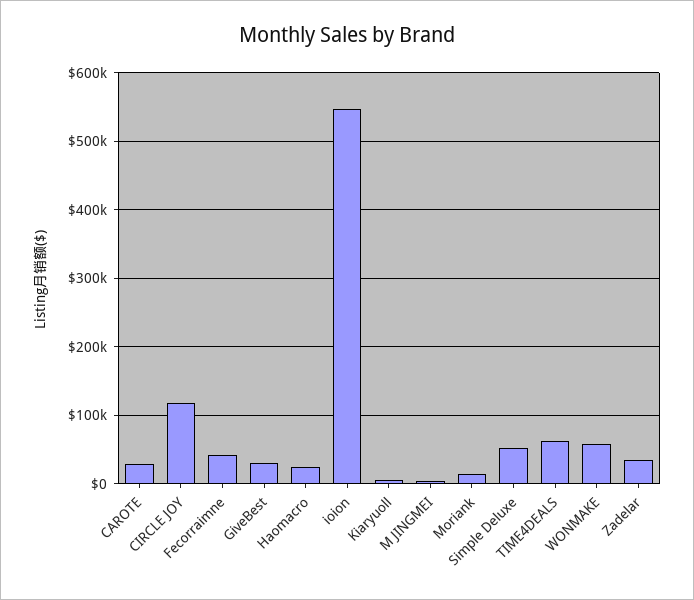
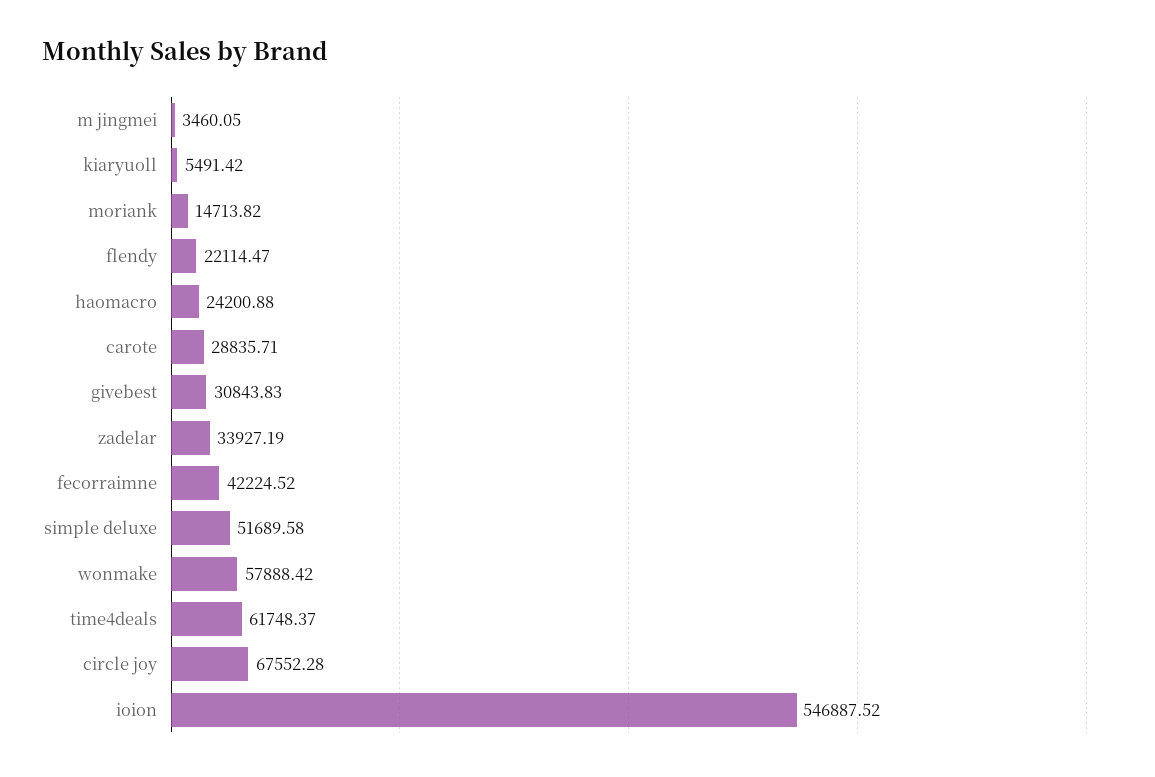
CIRCLE JOY: 120000 -> 67552.28
flendy: none -> 22114.47

